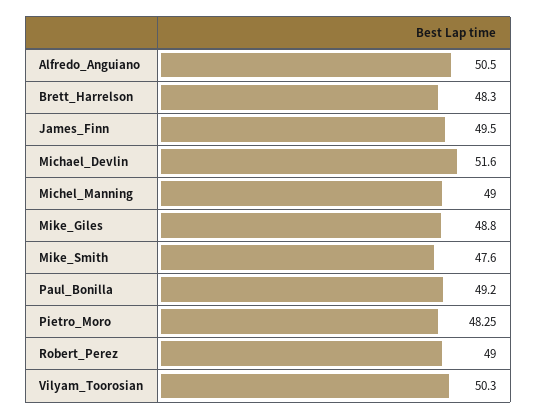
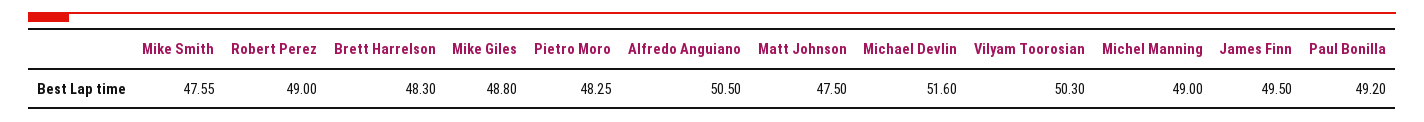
Mike_Smith: 47.6 -> 47.55
Matt Johnson: none -> 47.5

